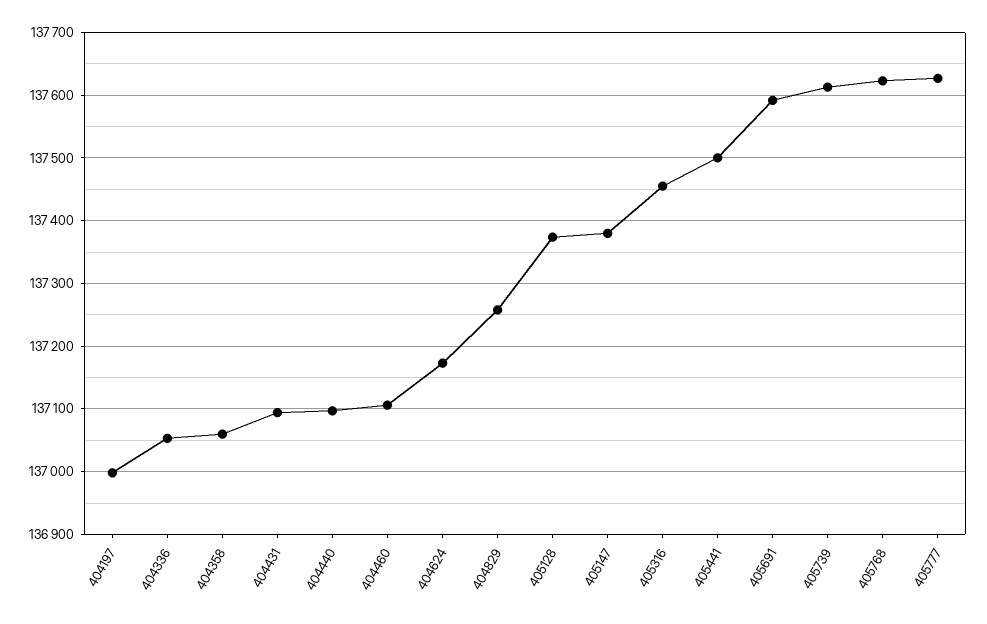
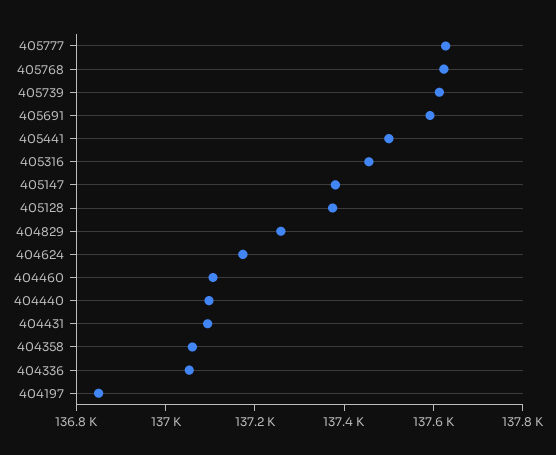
404197: 137000 -> 136850

